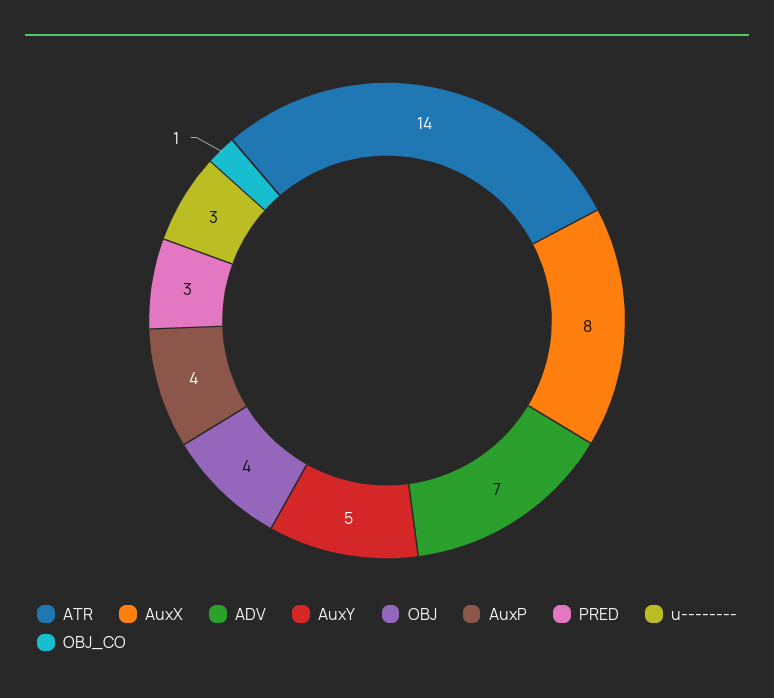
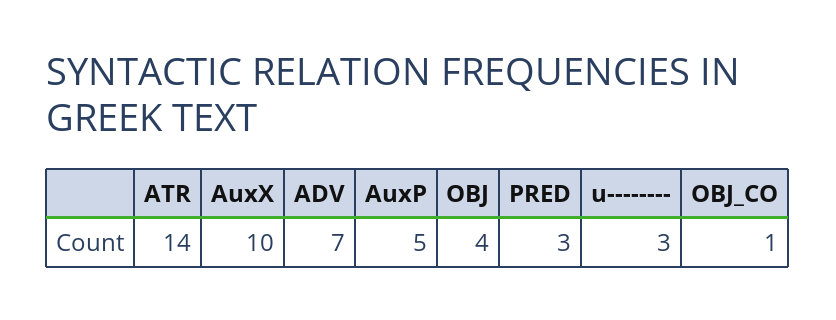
AuxX: 8 -> 10
AuxY: 5 -> none
AuxP: 4 -> 5

